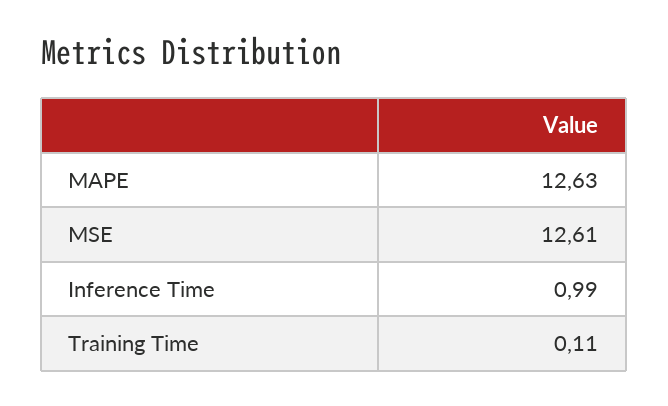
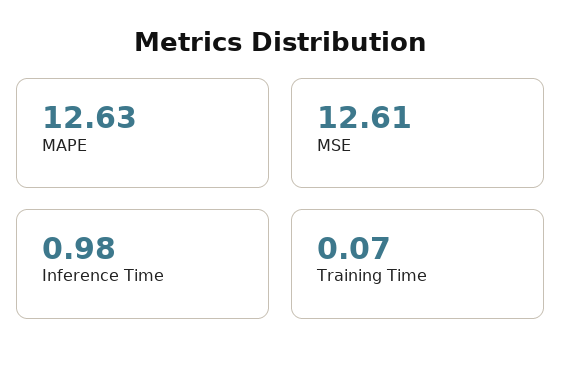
Inference Time: 0.99 -> 0.98
Training Time: 0.11 -> 0.07

